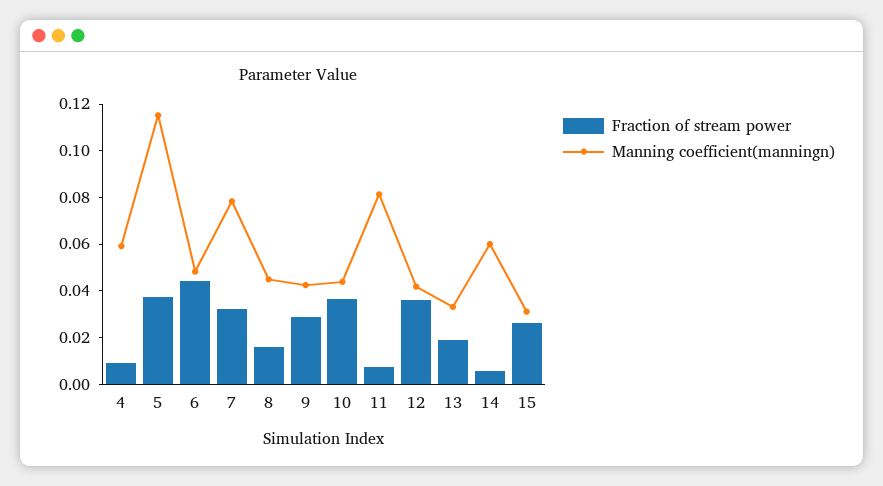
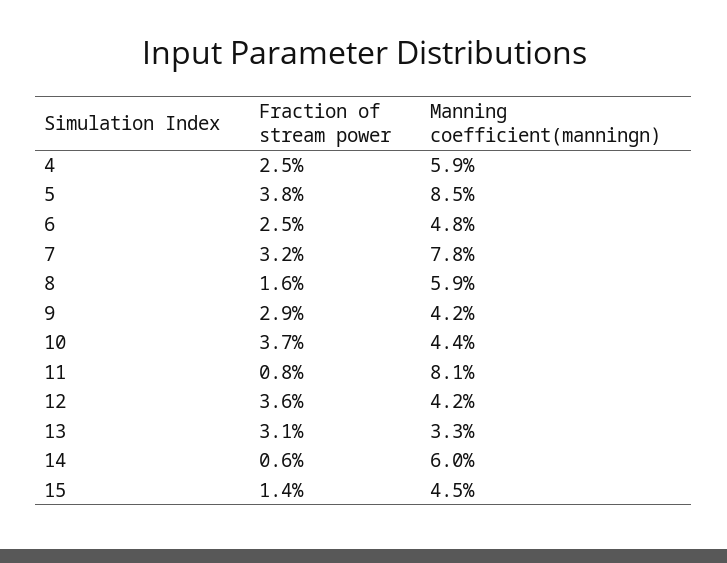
Fraction of stream power, 4: 0.01 -> 0.025
Manning coefficient(manningn), 5: 0.115 -> 0.085
Fraction of stream power, 6: 0.045 -> 0.025
Manning coefficient(manningn), 8: 0.045 -> 0.059
Fraction of stream power, 13: 0.02 -> 0.031
Fraction of stream power, 15: 0.025 -> 0.014
Manning coefficient(manningn), 15: 0.03 -> 0.045

